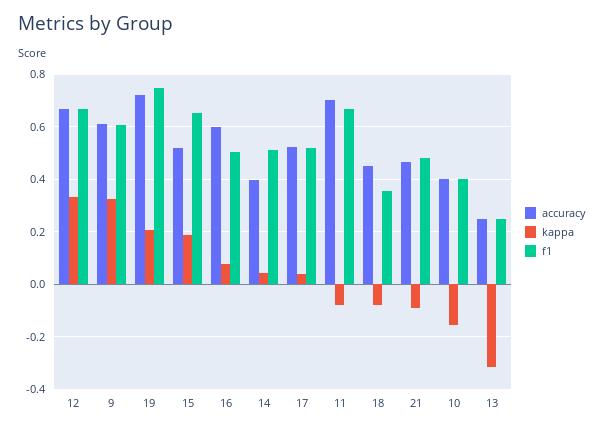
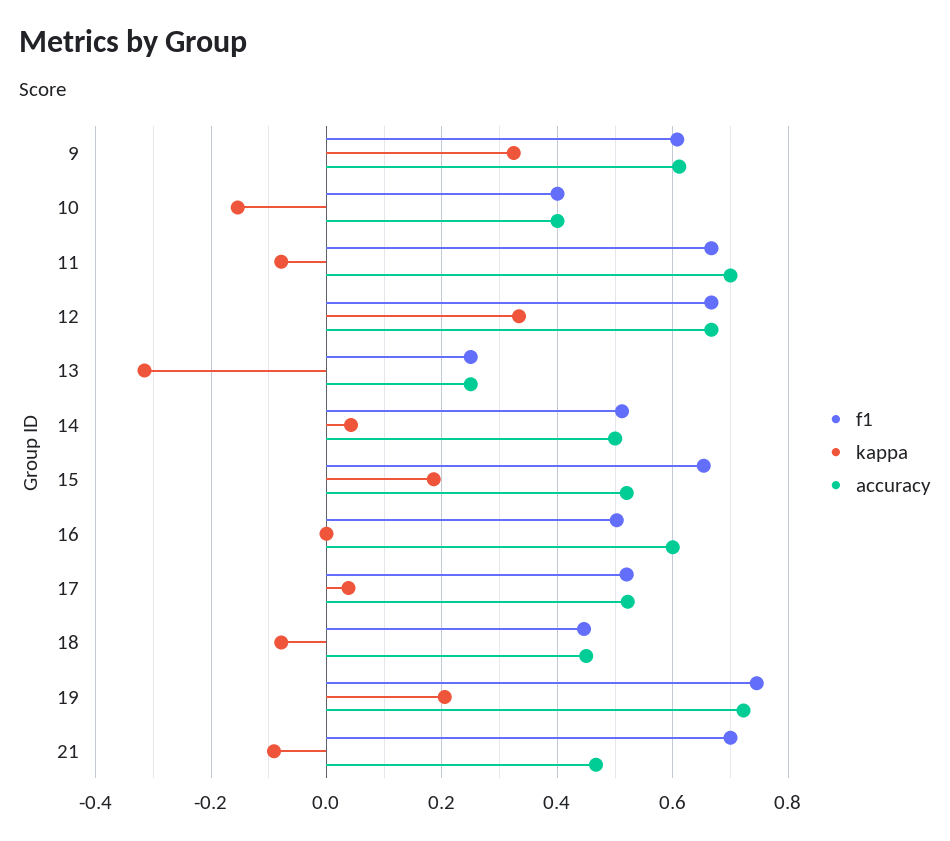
kappa, 16: 0.075 -> 0
accuracy, 14: 0.4 -> 0.5
f1, 18: 0.35 -> 0.44
f1, 21: 0.475 -> 0.7

